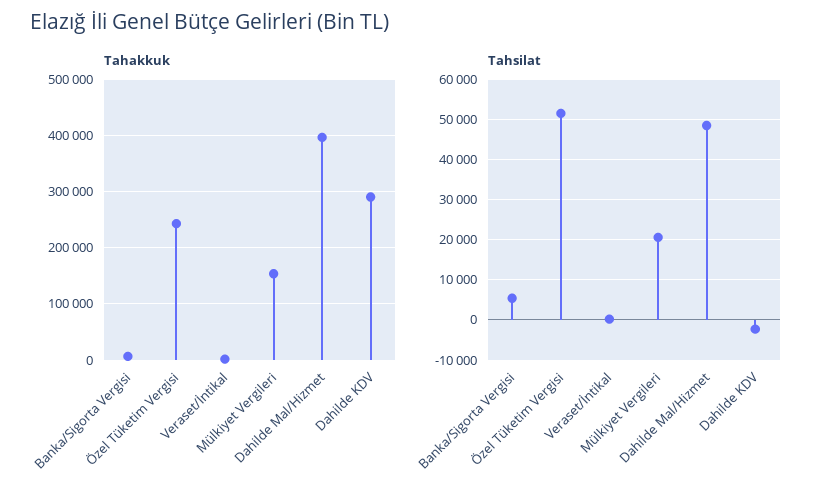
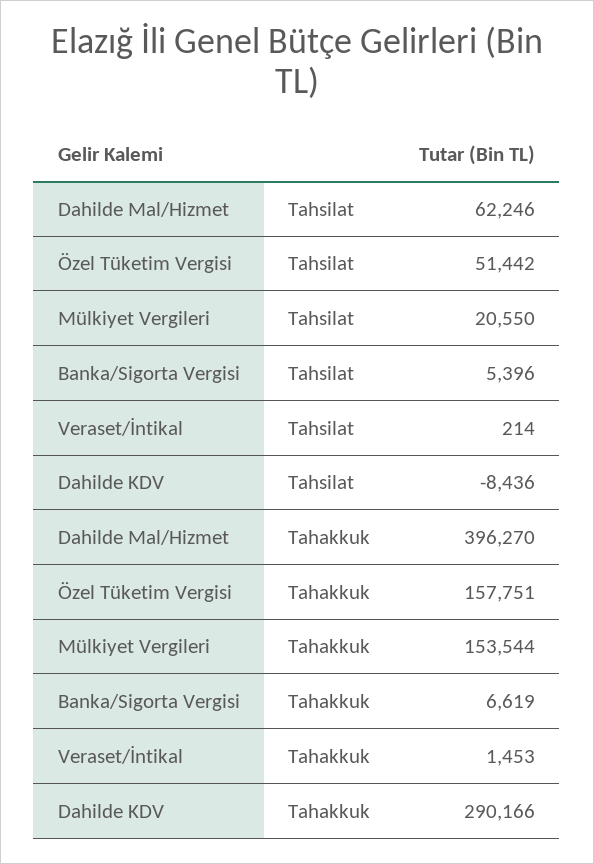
Tahakkuk, Özel Tüketim Vergisi: 240000 -> 157751
Tahsilat, Dahilde Mal/Hizmet: 48000 -> 62246
Tahsilat, Dahilde KDV: -2000 -> -8436

